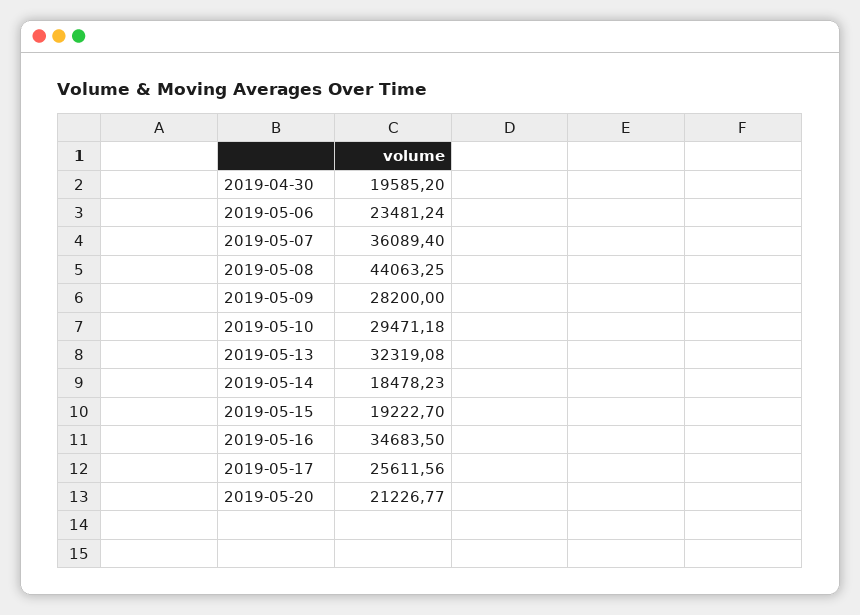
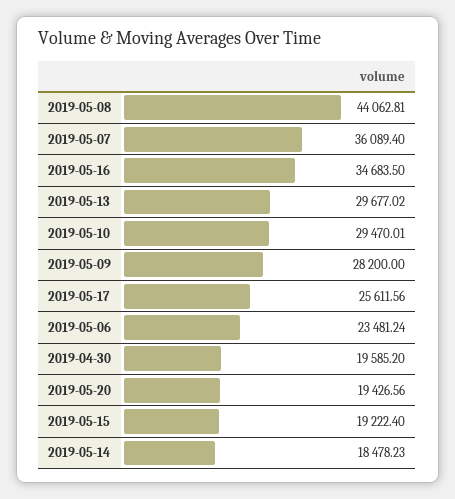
2019-05-08: 44063.25 -> 44062.81
2019-05-10: 29471.18 -> 29470.01
2019-05-13: 32319.08 -> 29677.02
2019-05-15: 19222.7 -> 19222.4
2019-05-20: 21226.77 -> 19426.56

